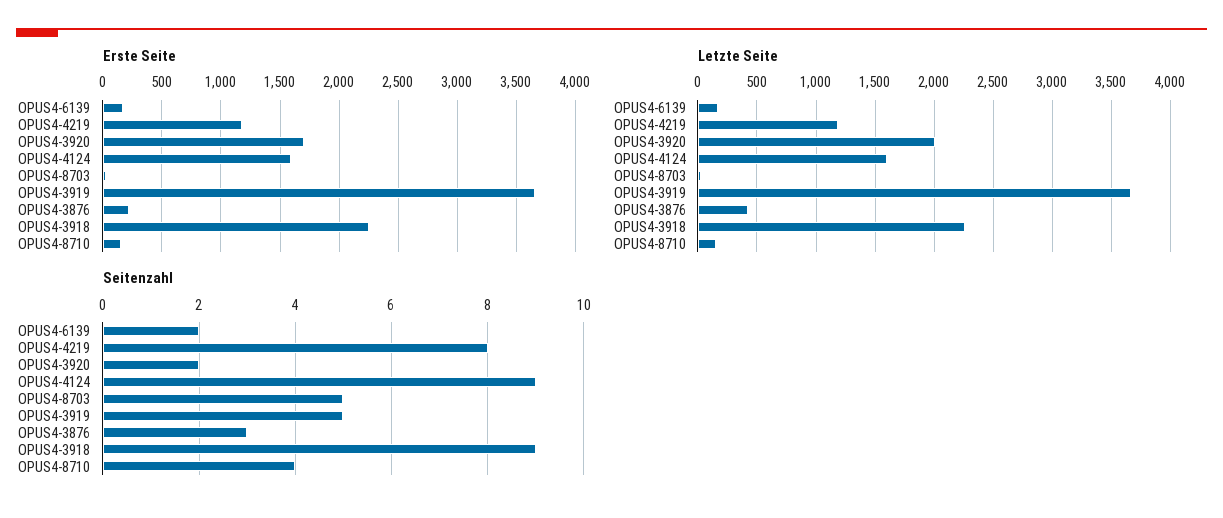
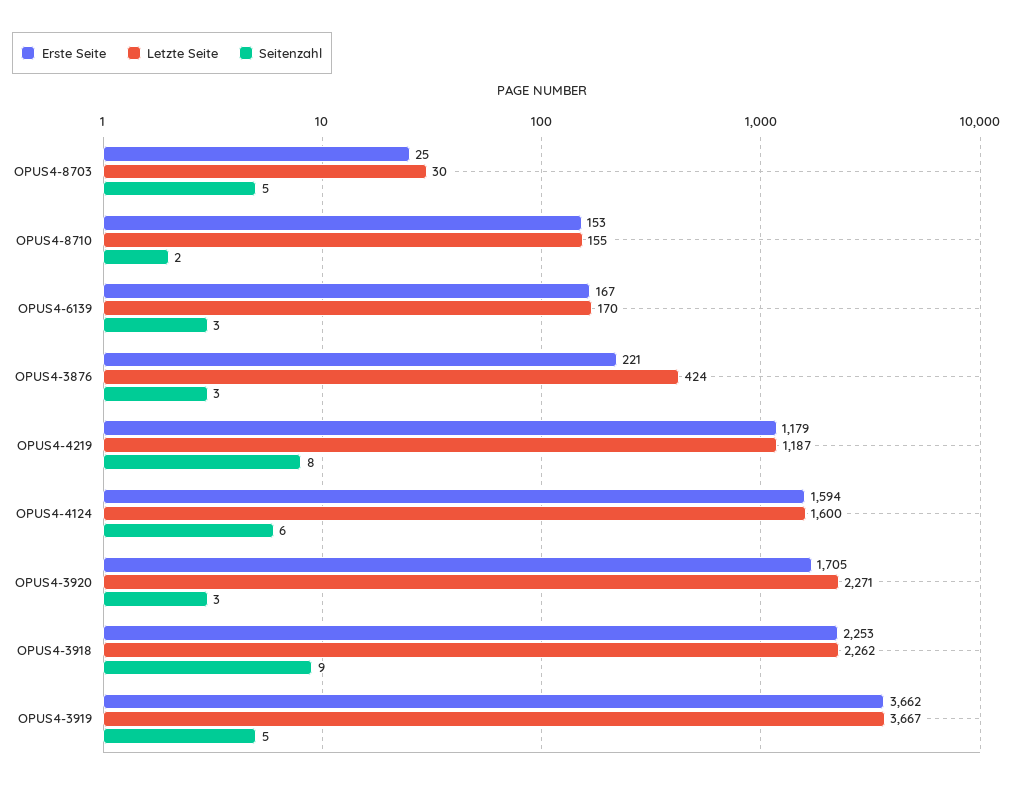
Letzte Seite, OPUS4-3920: 2000 -> 2271
Seitenzahl, OPUS4-6139: 2 -> 3
Seitenzahl, OPUS4-3920: 2 -> 3
Seitenzahl, OPUS4-4124: 9 -> 6
Seitenzahl, OPUS4-8710: 4 -> 2

